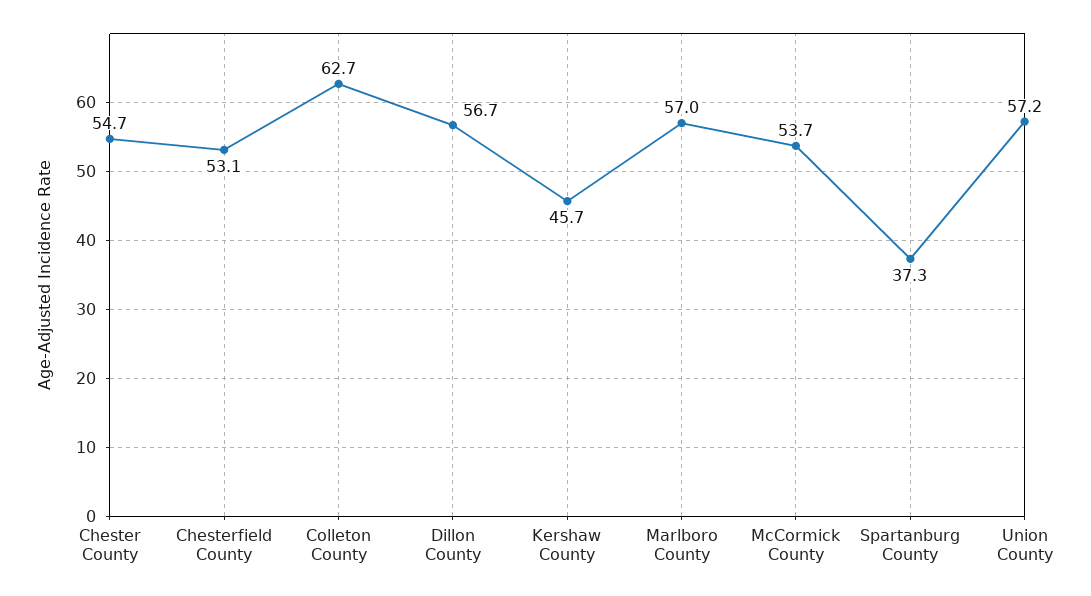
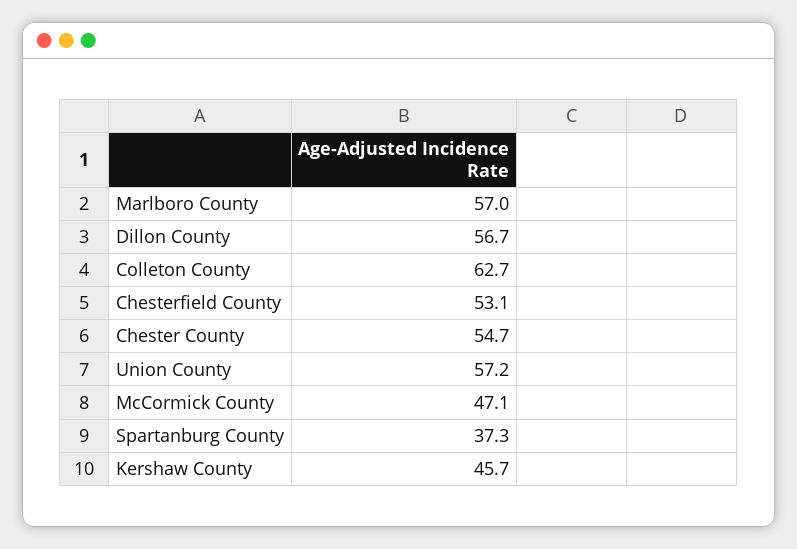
McCormick County: 53.7 -> 47.1

